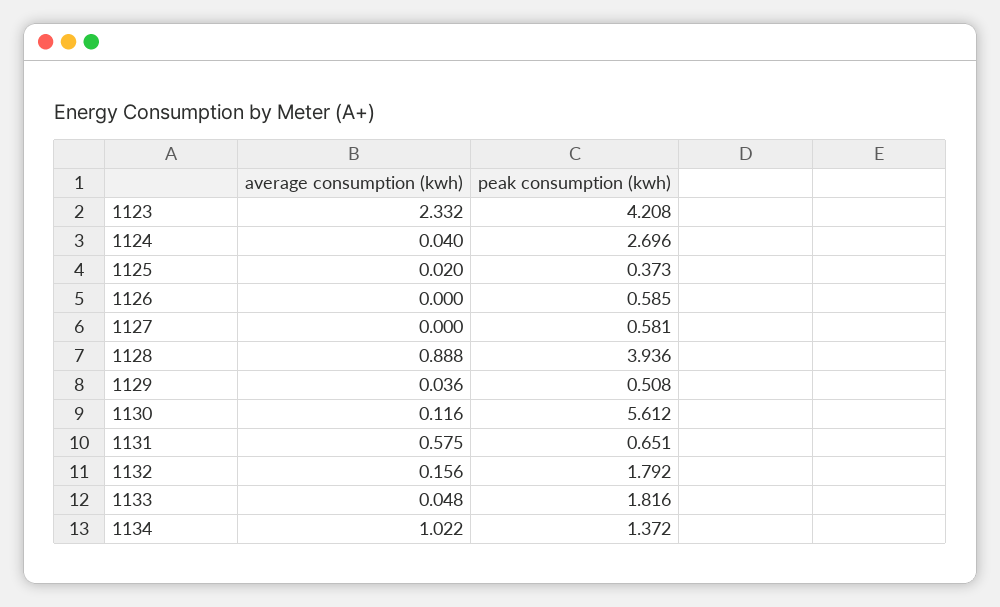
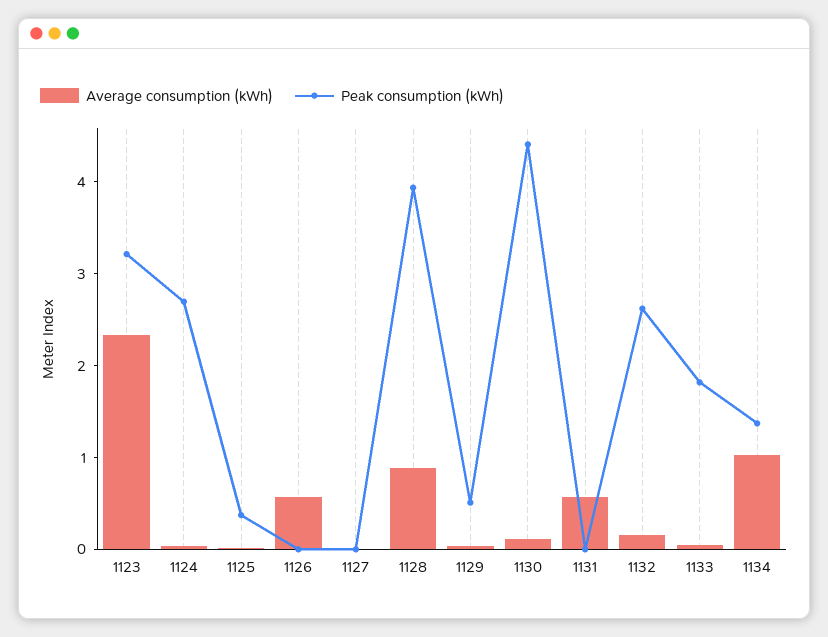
peak consumption (kwh), 1123: 4.208 -> 3.2
average consumption (kwh), 1126: 0 -> 0.6
peak consumption (kwh), 1126: 0.585 -> 0
peak consumption (kwh), 1127: 0.581 -> 0
peak consumption (kwh), 1130: 5.612 -> 4.4
peak consumption (kwh), 1131: 0.651 -> 0
peak consumption (kwh), 1132: 1.792 -> 2.6

